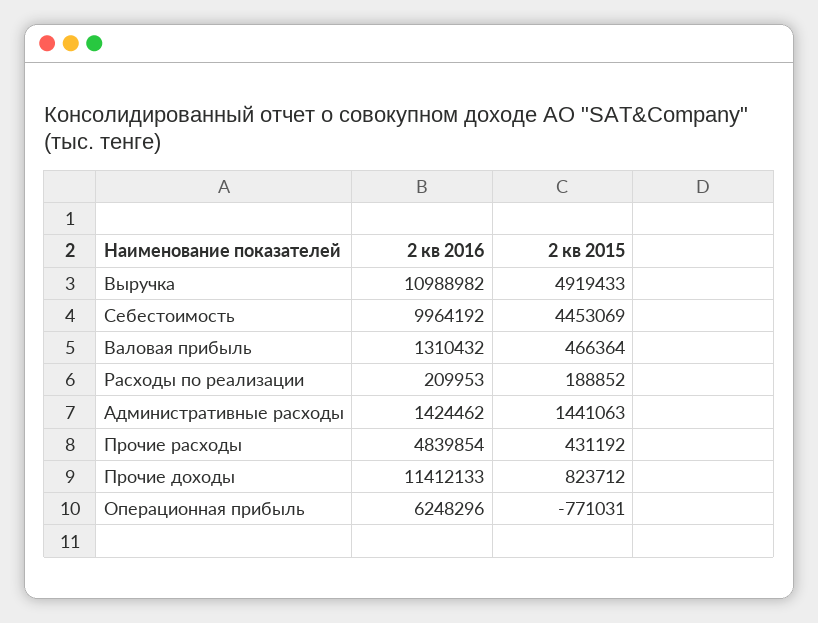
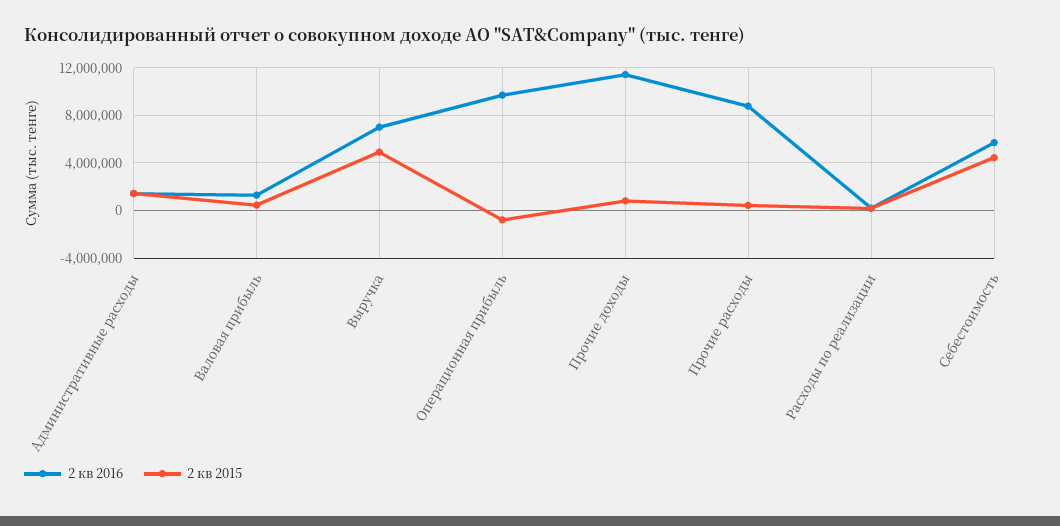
2 кв 2016, Выручка: 10988982 -> 7000000
2 кв 2016, Себестоимость: 9964192 -> 6000000
2 кв 2016, Прочие расходы: 4839854 -> 9000000
2 кв 2016, Операционная прибыль: 6248296 -> 10000000

